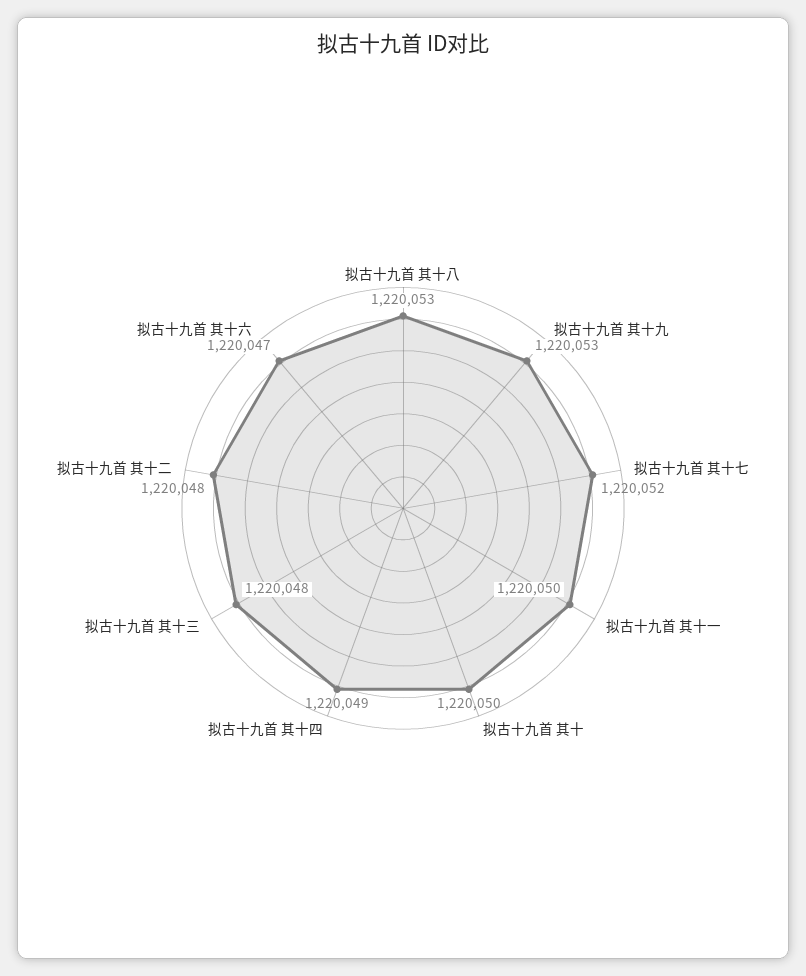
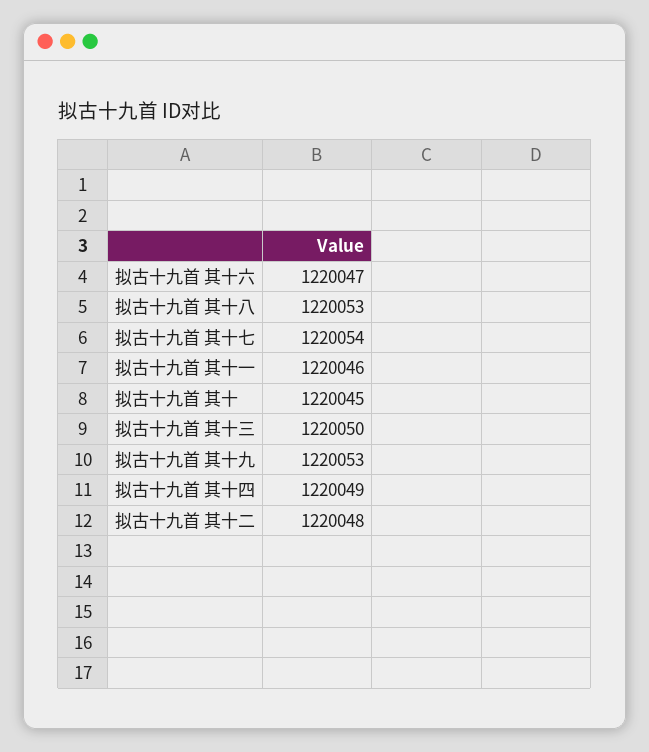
拟古十九首 其十七: 1220052 -> 1220054
拟古十九首 其十一: 1220050 -> 1220046
拟古十九首 其十: 1220050 -> 1220045
拟古十九首 其十三: 1220048 -> 1220050

